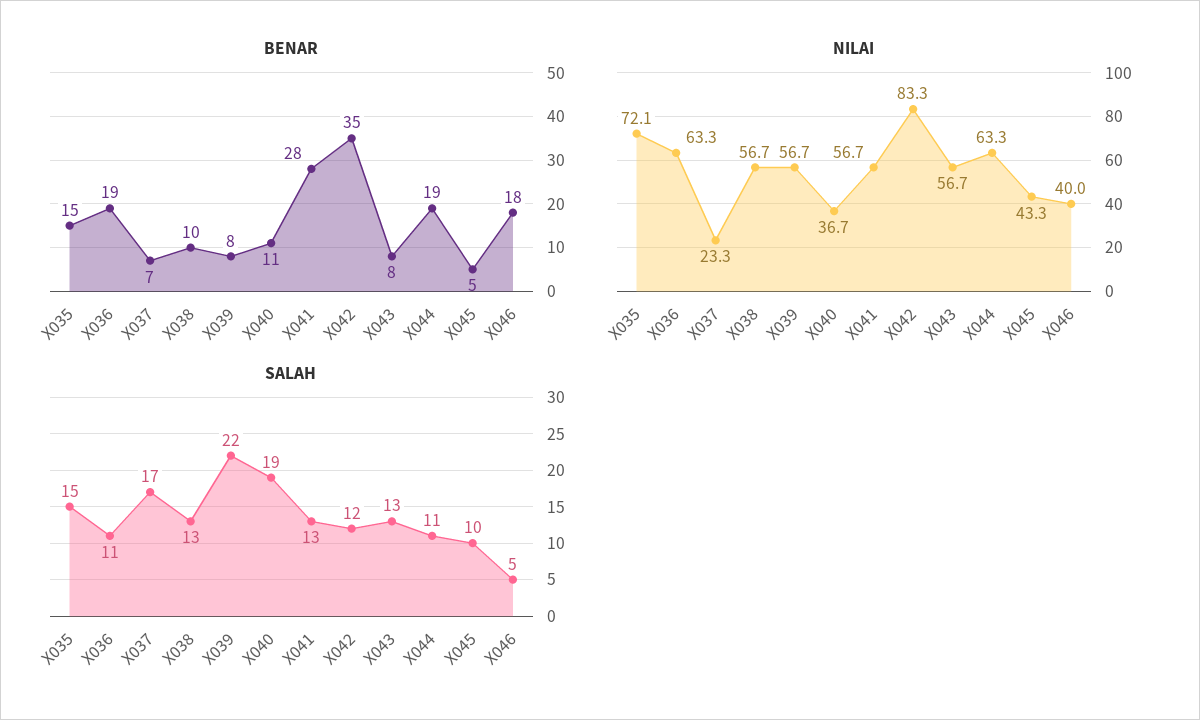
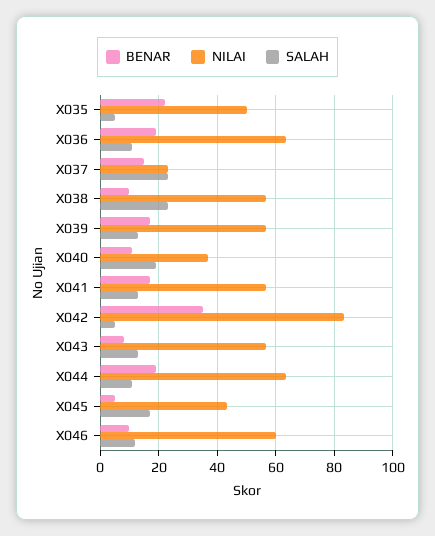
BENAR, X035: 15 -> 22.5
BENAR, X037: 7 -> 15
BENAR, X039: 8 -> 17.5
BENAR, X041: 28 -> 17.5
BENAR, X046: 18 -> 10
NILAI, X035: 72.1 -> 50
NILAI, X046: 40 -> 60
SALAH, X035: 15 -> 5
SALAH, X037: 17 -> 22.5
SALAH, X038: 13 -> 22.5
SALAH, X039: 22 -> 12.5
SALAH, X042: 12 -> 5
SALAH, X045: 10 -> 17.5
SALAH, X046: 5 -> 12.5

